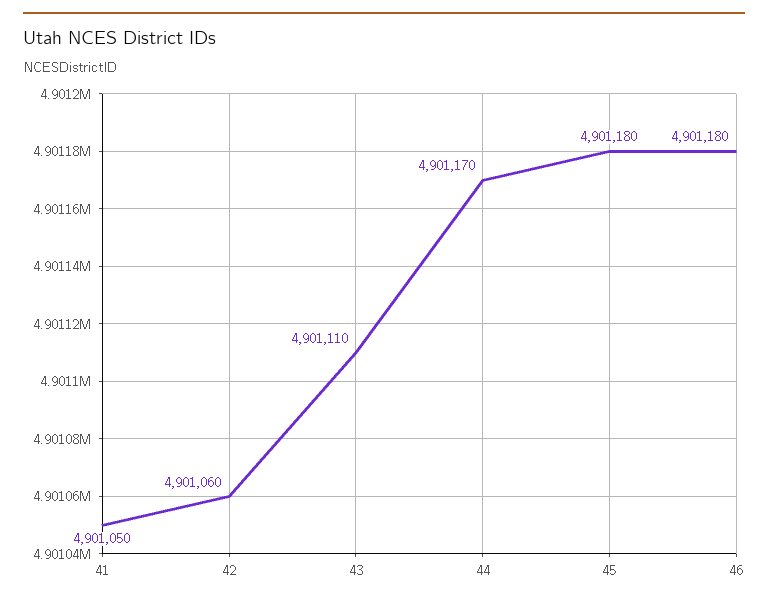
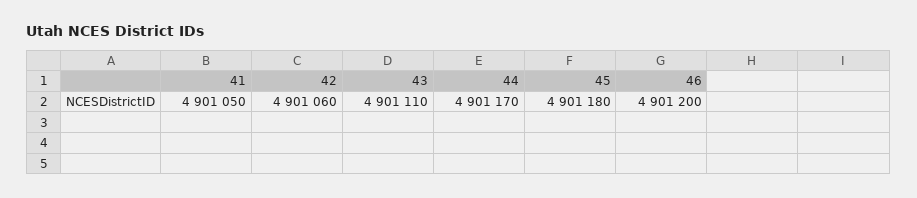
46: 4901180 -> 4901200

